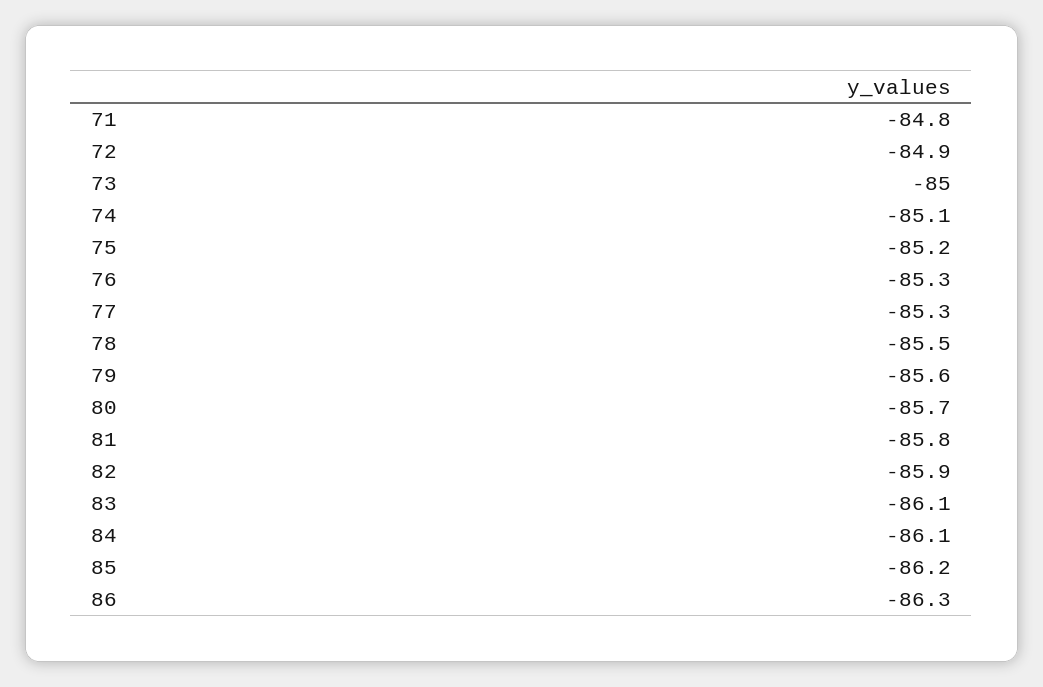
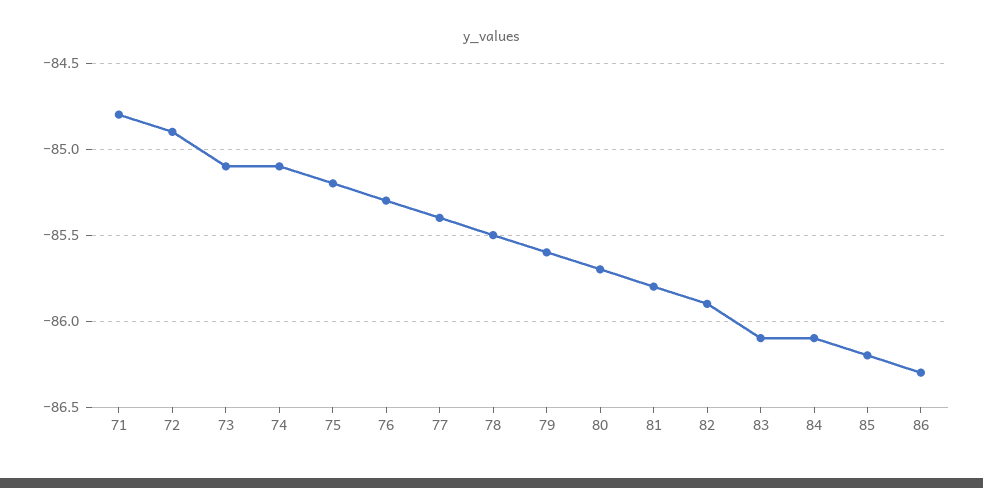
73: -85 -> -85.1
77: -85.3 -> -85.4

